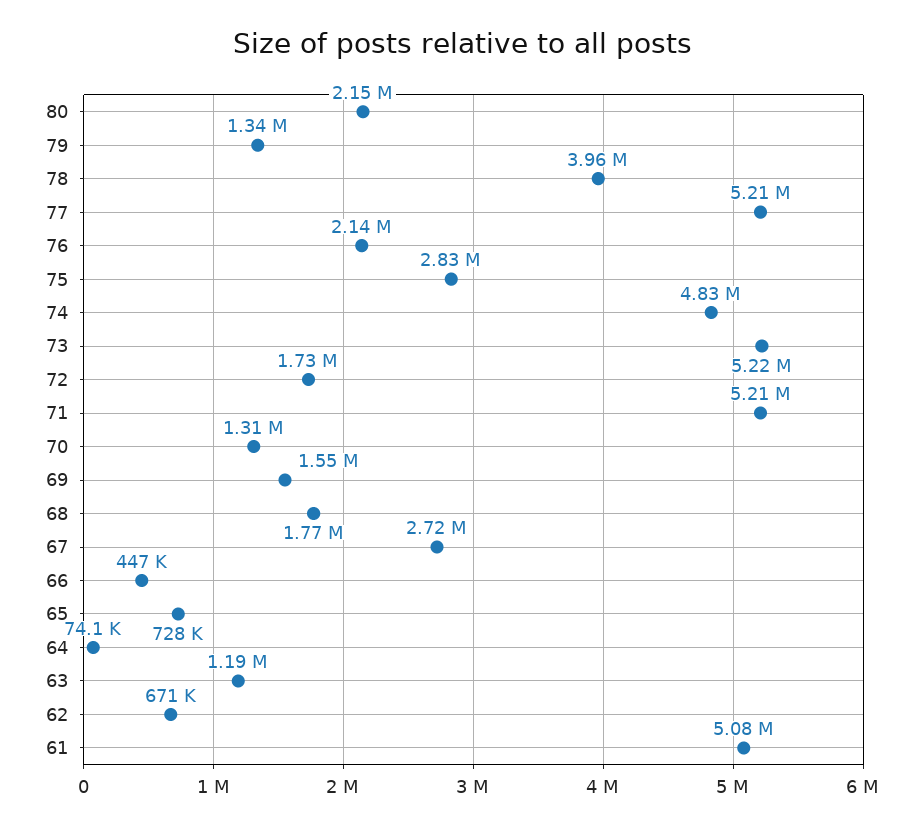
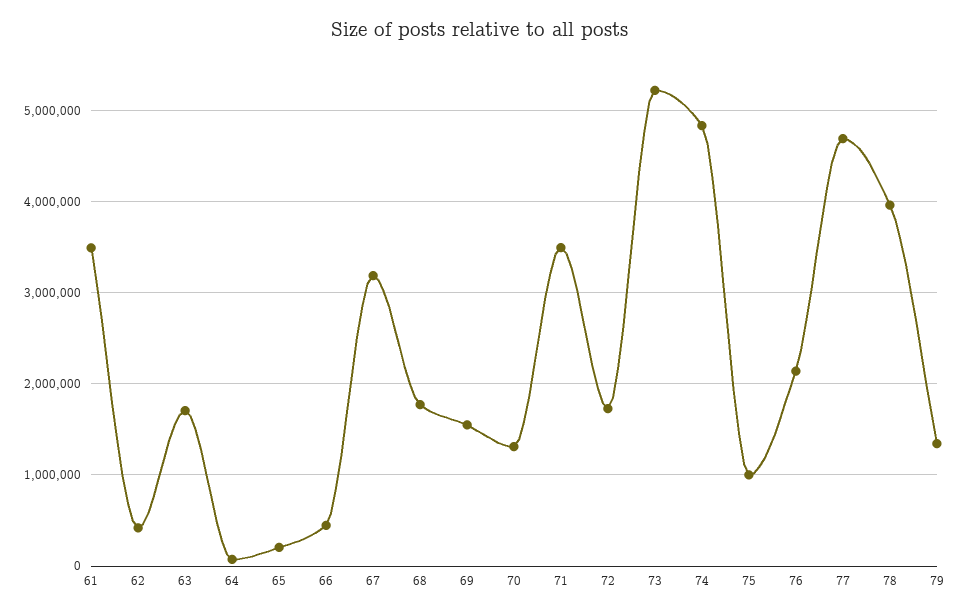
80: 2150000 -> none
77: 5210000 -> 4700000
75: 2830000 -> 1000000
71: 5210000 -> 3500000
67: 2720000 -> 3200000
65: 728000 -> 200000
63: 1190000 -> 1700000
62: 671000 -> 400000
61: 5080000 -> 3500000

